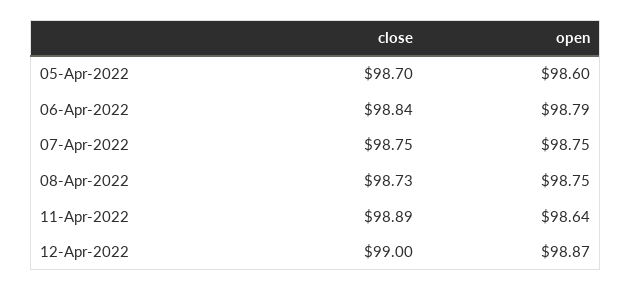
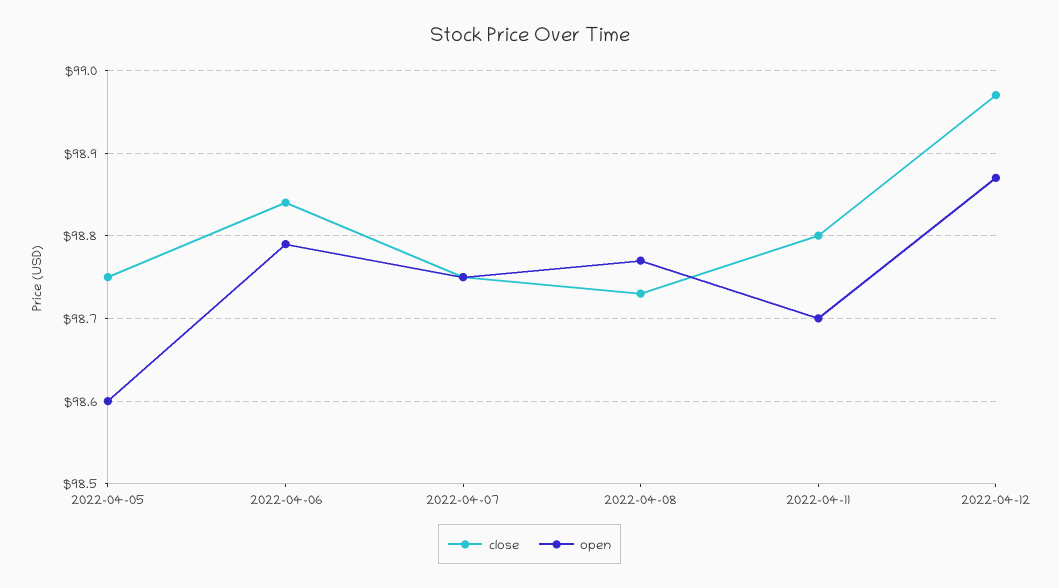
close, 05-Apr-2022: 98.7 -> 98.75
open, 08-Apr-2022: 98.75 -> 98.77
close, 11-Apr-2022: 98.89 -> 98.8
open, 11-Apr-2022: 98.64 -> 98.7
close, 12-Apr-2022: 99 -> 98.97

